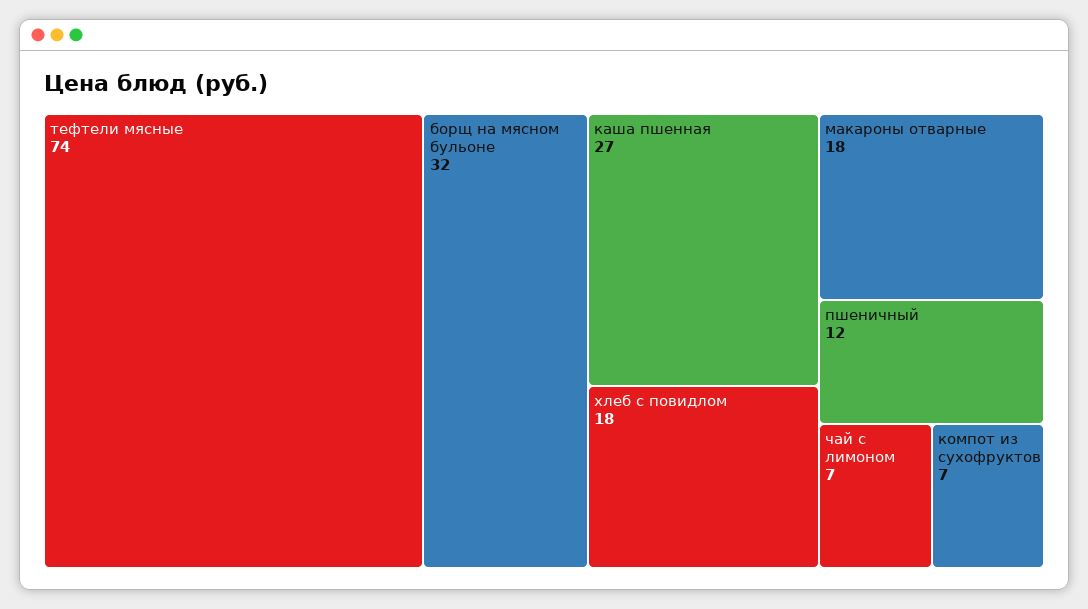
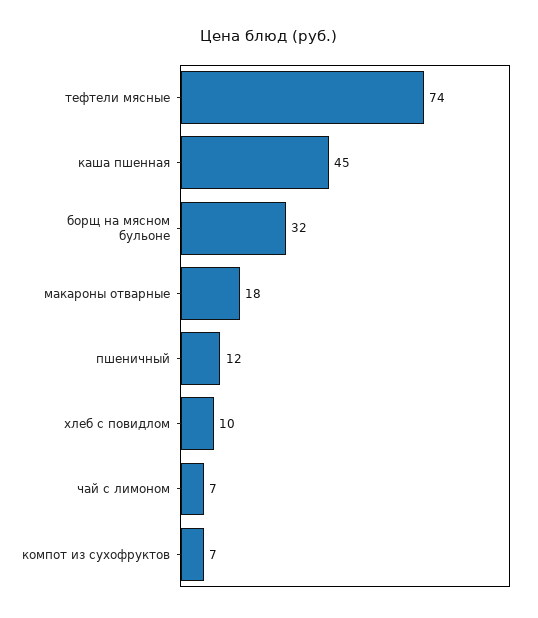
каша пшенная: 27 -> 45
хлеб с повидлом: 18 -> 10

